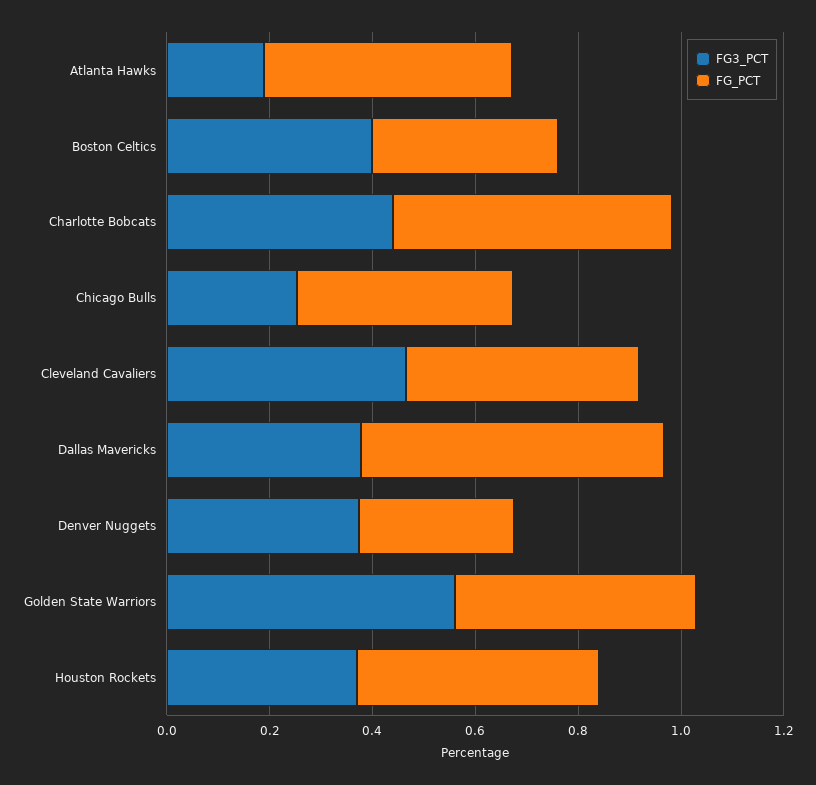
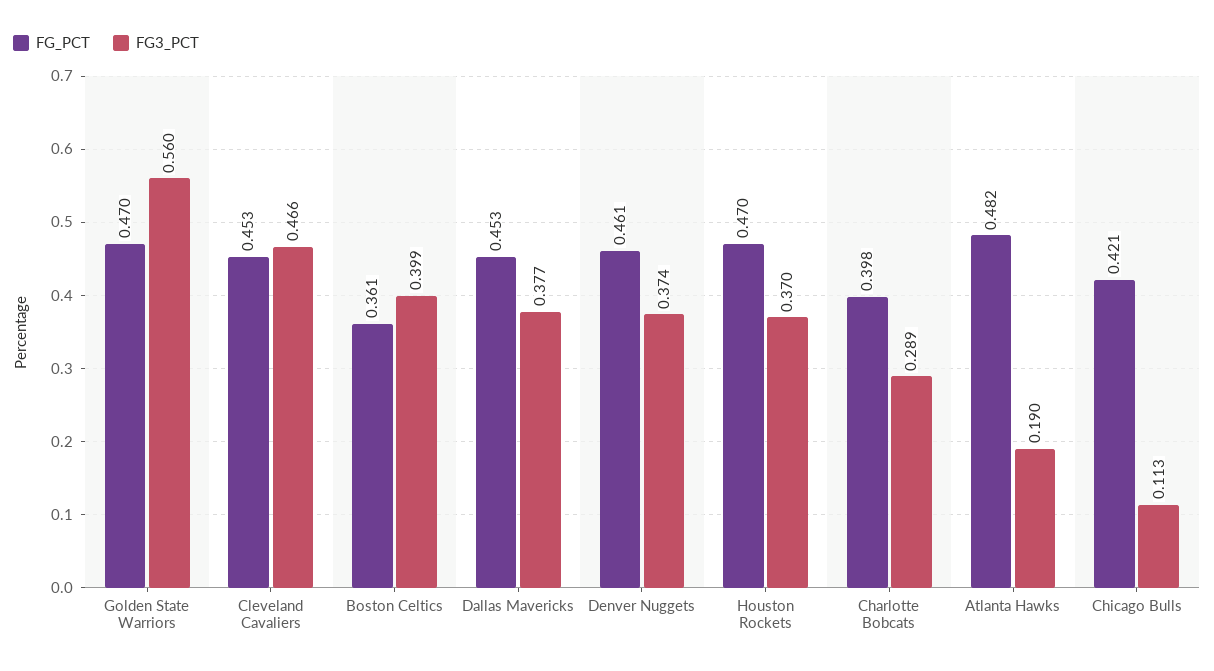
FG3_PCT, Charlotte Bobcats: 0.45 -> 0.289
FG_PCT, Charlotte Bobcats: 0.55 -> 0.398
FG3_PCT, Chicago Bulls: 0.25 -> 0.113
FG_PCT, Dallas Mavericks: 0.6 -> 0.453
FG_PCT, Denver Nuggets: 0.3 -> 0.461

